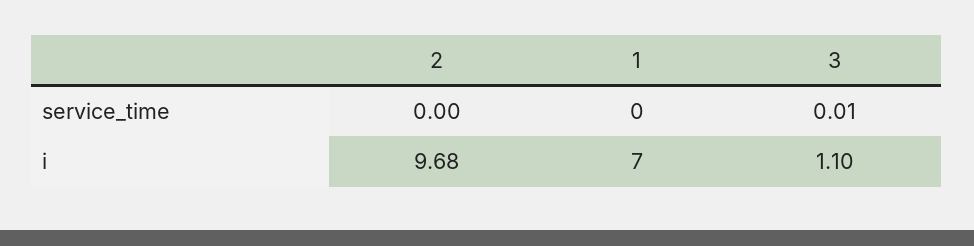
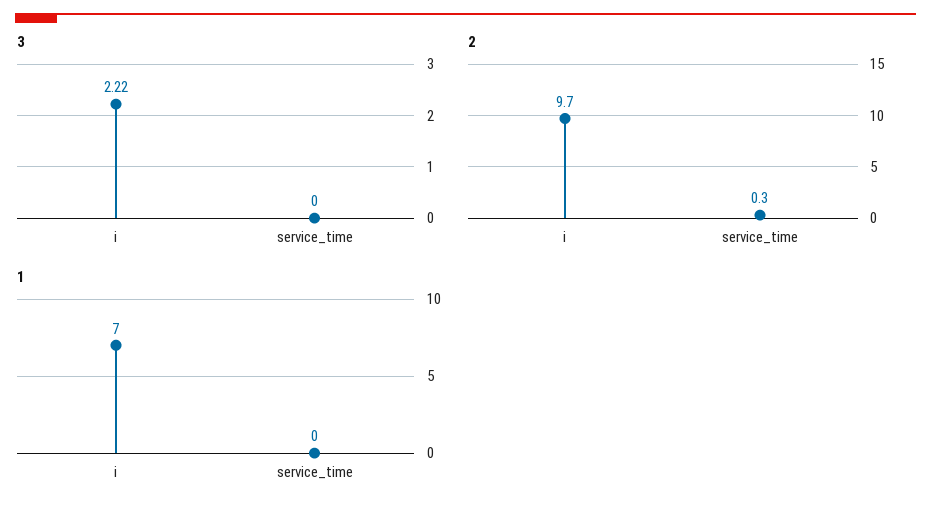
2, service_time: 0 -> 0.3
3, service_time: 0.01 -> 0
3, i: 1.1 -> 2.22

